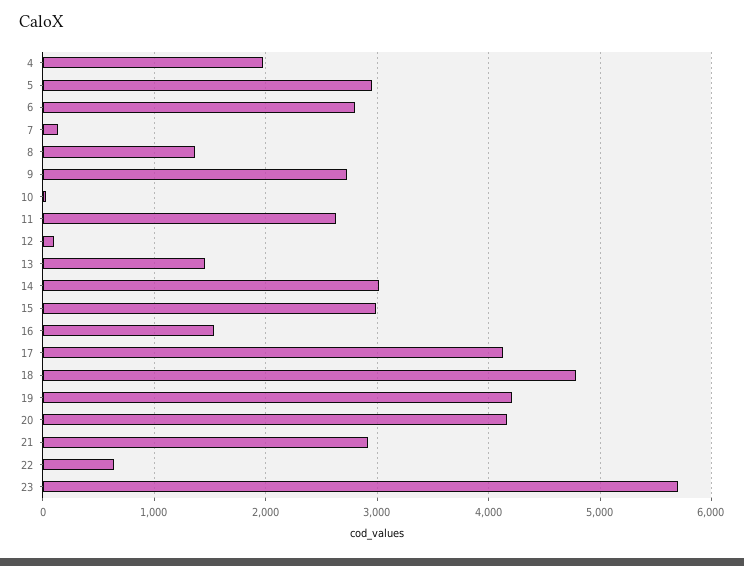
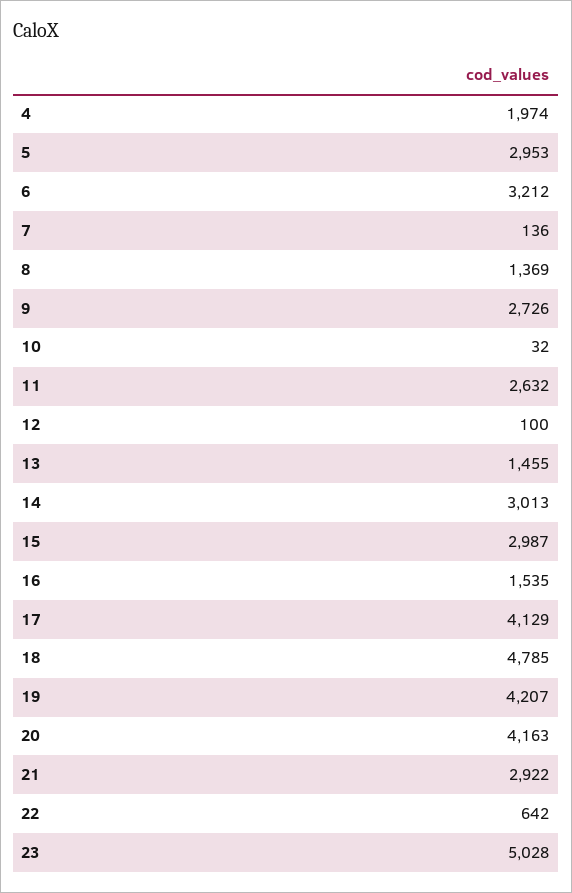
6: 2800 -> 3212
23: 5700 -> 5028

